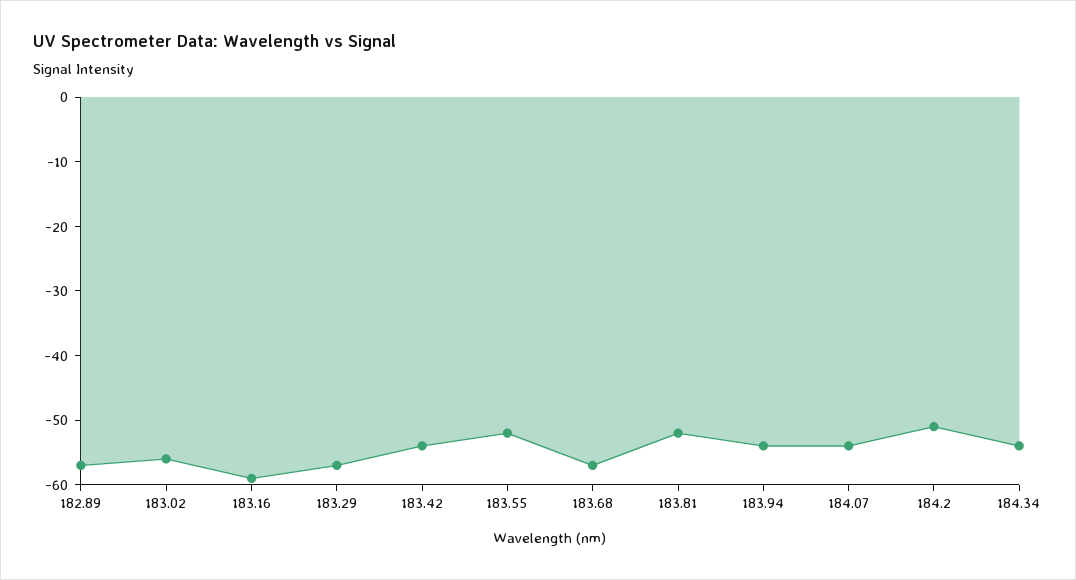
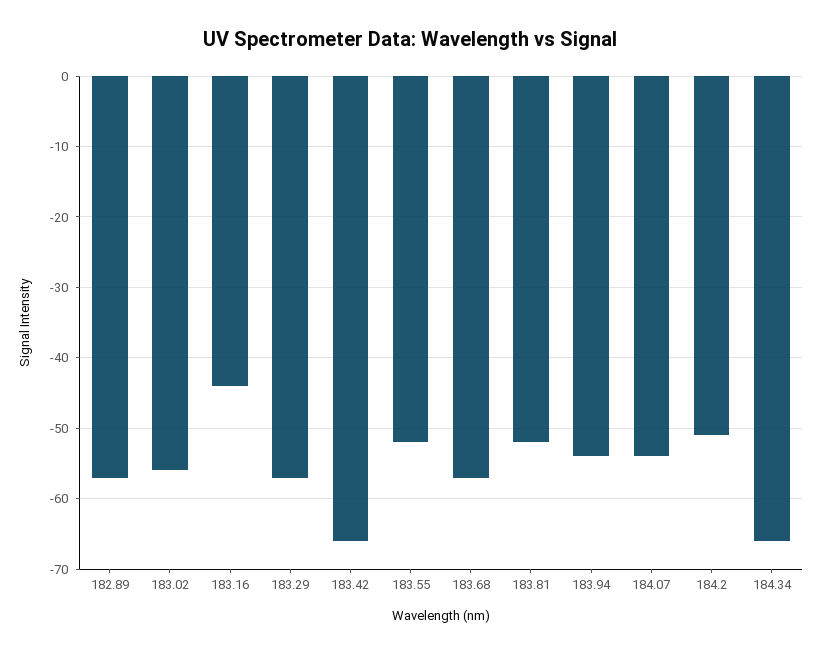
183.16: -60 -> -44
183.42: -55 -> -66
184.34: -55 -> -66

